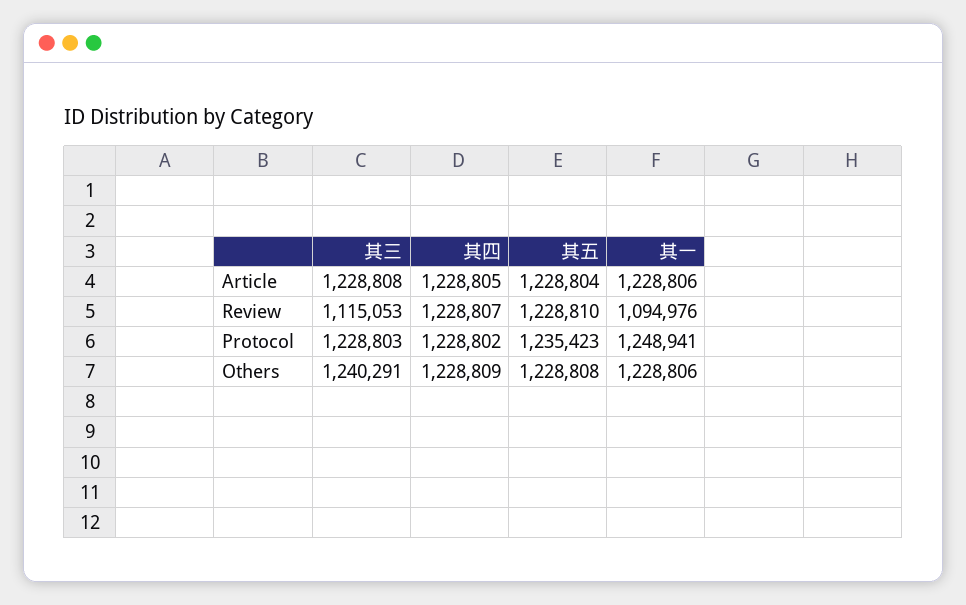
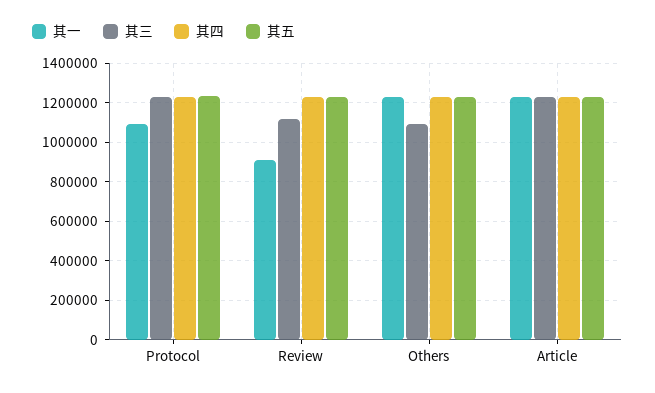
其一, Review: 1094976 -> 900000
其一, Protocol: 1248941 -> 1100000
其三, Others: 1240291 -> 1100000

